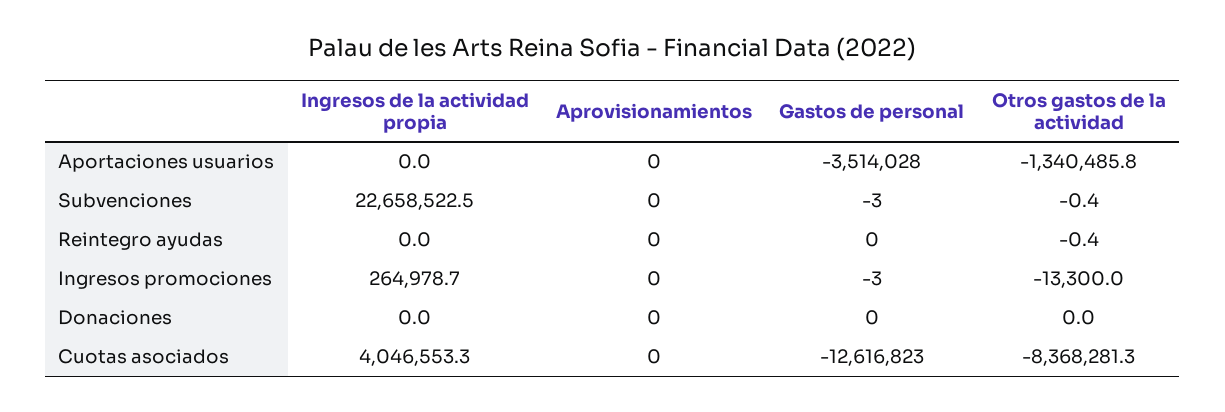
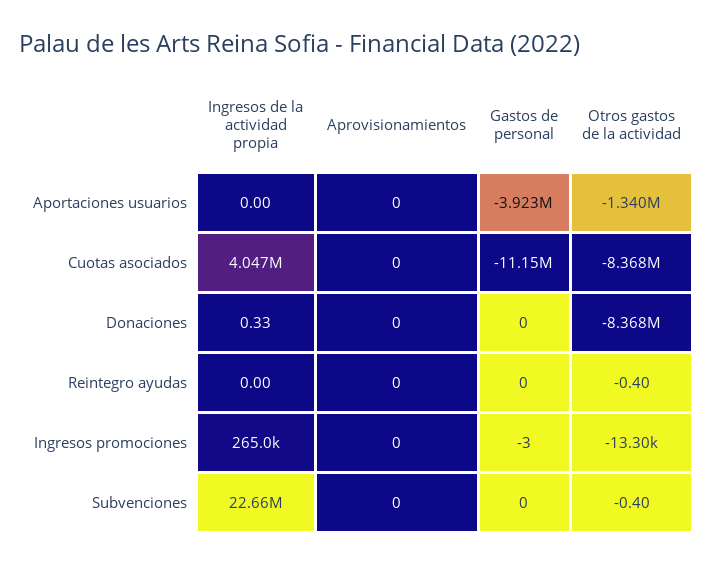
Gastos de personal, Aportaciones usuarios: -3514028 -> -3923000
Gastos de personal, Subvenciones: -3 -> 0
Ingresos de la actividad propia, Donaciones: 0 -> 0.33
Otros gastos de la actividad, Donaciones: 0 -> -8368000
Gastos de personal, Cuotas asociados: -12616823 -> -11150000

